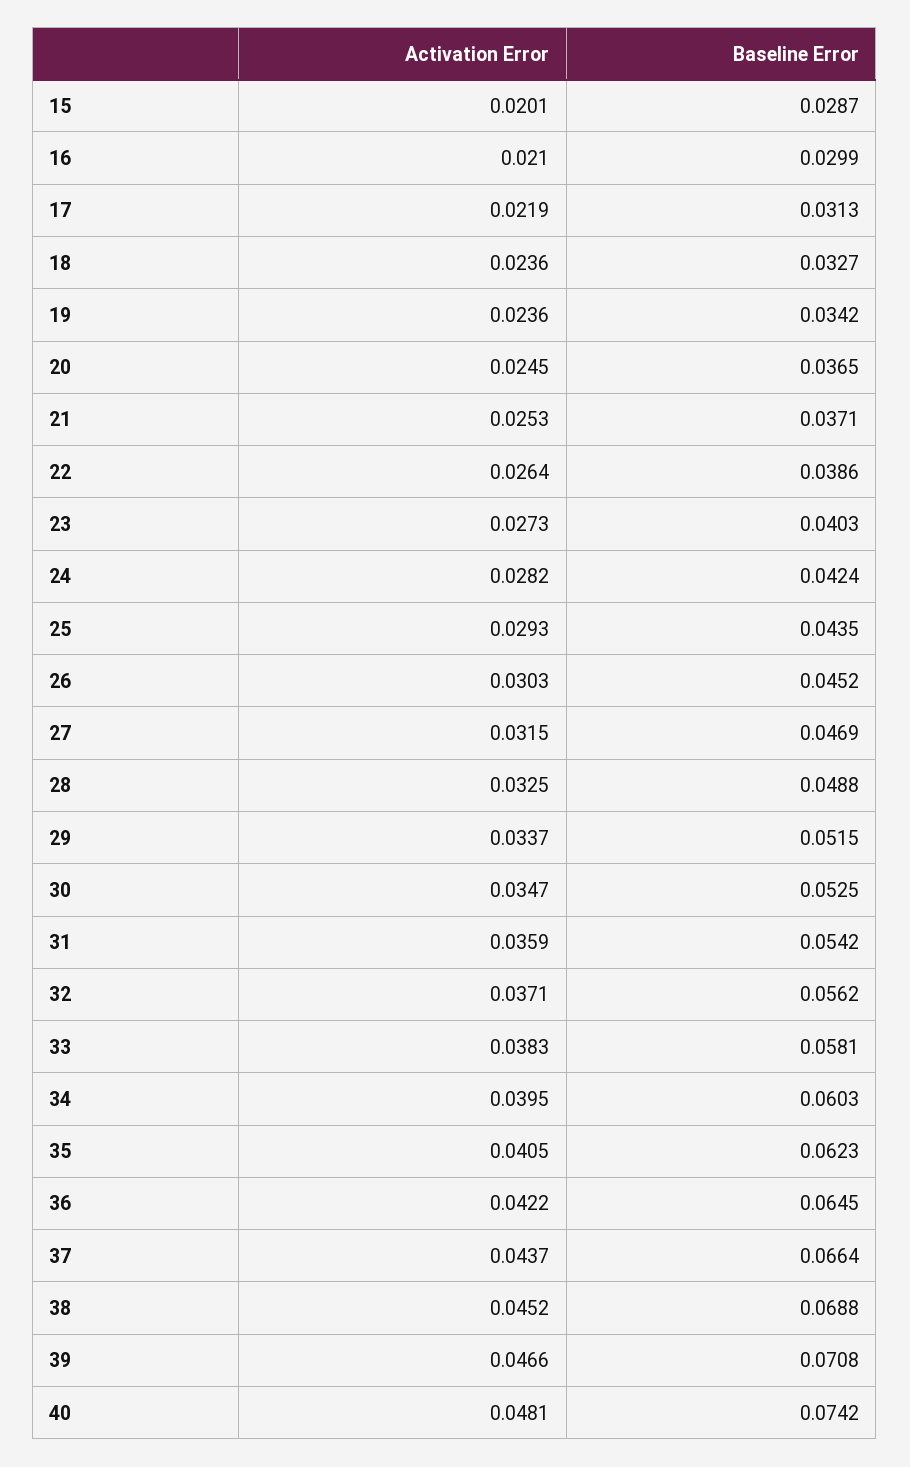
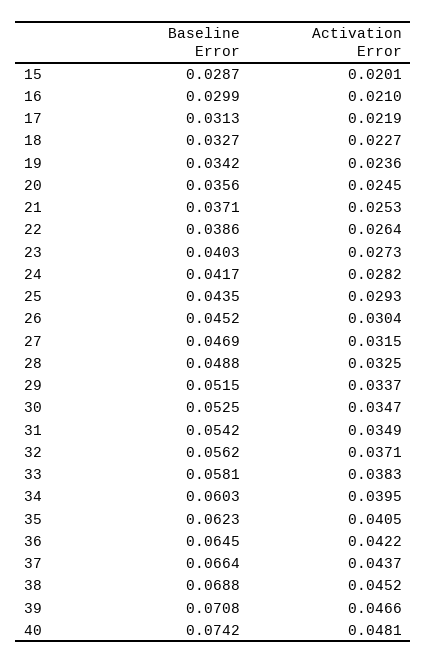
Activation Error, 18: 0.0236 -> 0.0227
Baseline Error, 20: 0.0365 -> 0.0356
Baseline Error, 24: 0.0424 -> 0.0417
Activation Error, 26: 0.0303 -> 0.0304
Activation Error, 31: 0.0359 -> 0.0349

